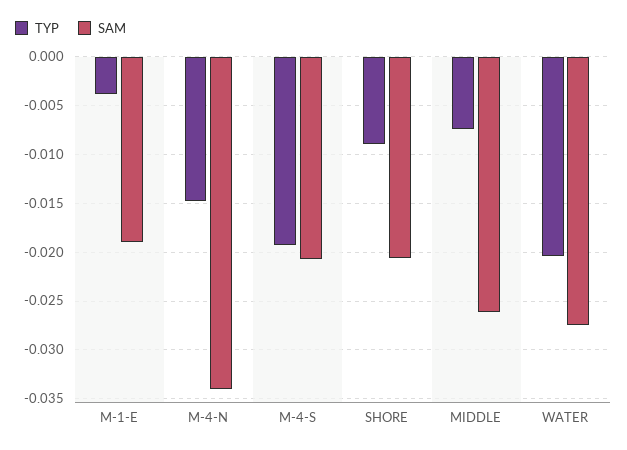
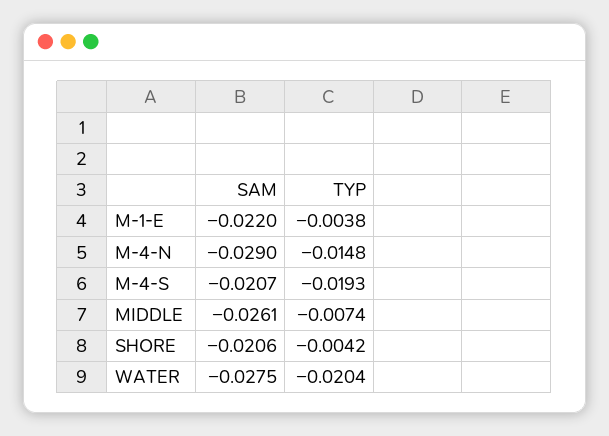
SAM, M-1-E: -0.019 -> -0.022
SAM, M-4-N: -0.034 -> -0.029
TYP, SHORE: -0.009 -> -0.0042

